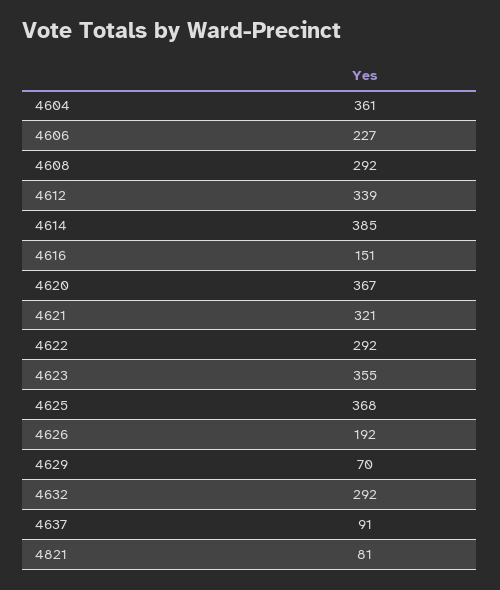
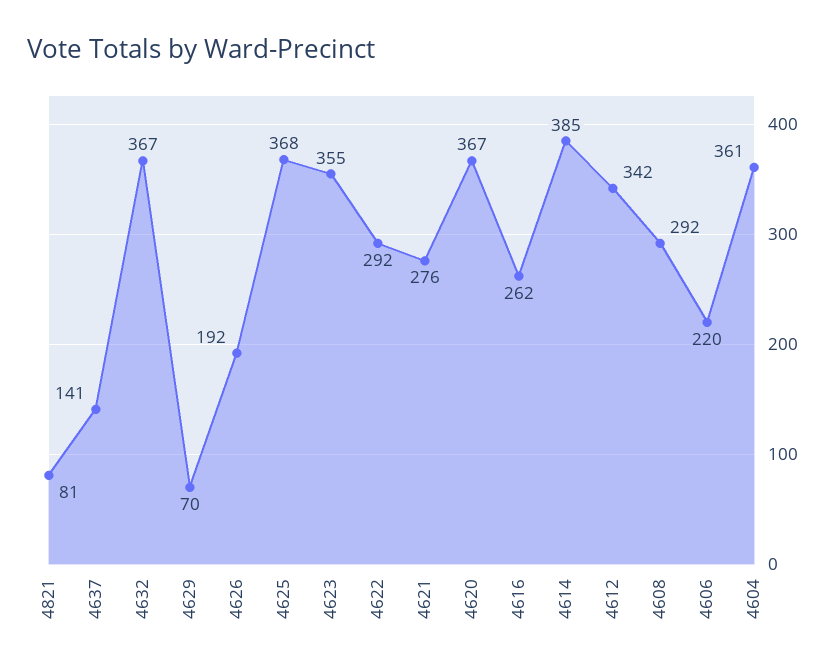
4606: 227 -> 220
4612: 339 -> 342
4616: 151 -> 262
4621: 321 -> 276
4632: 292 -> 367
4637: 91 -> 141

